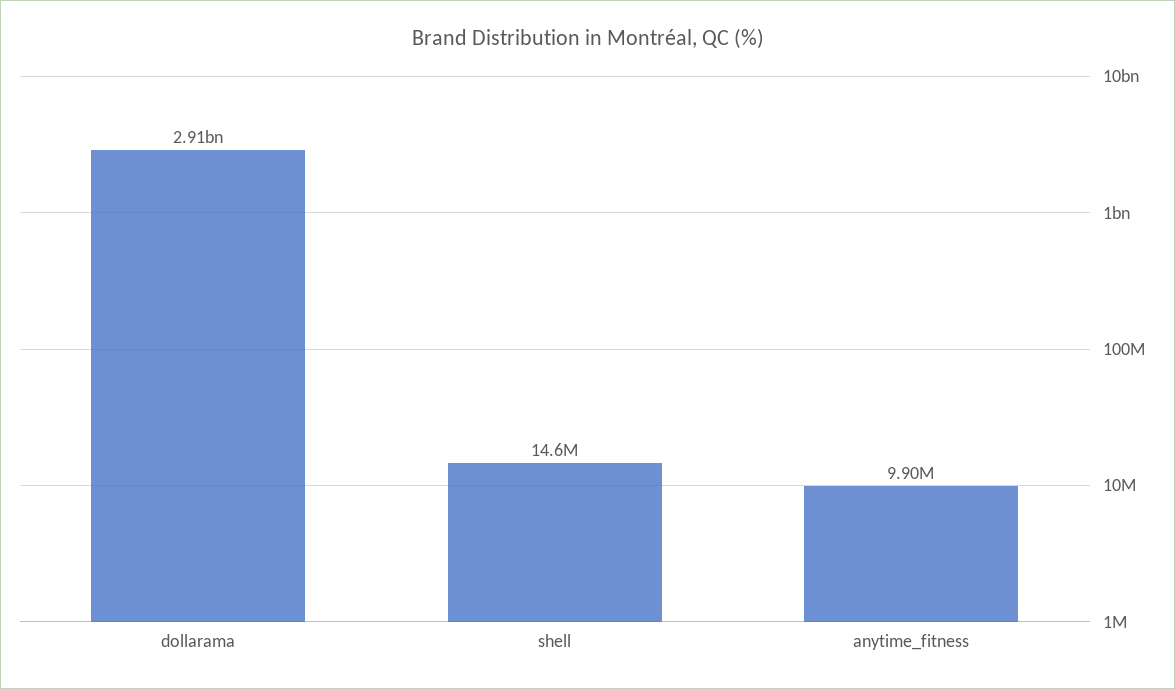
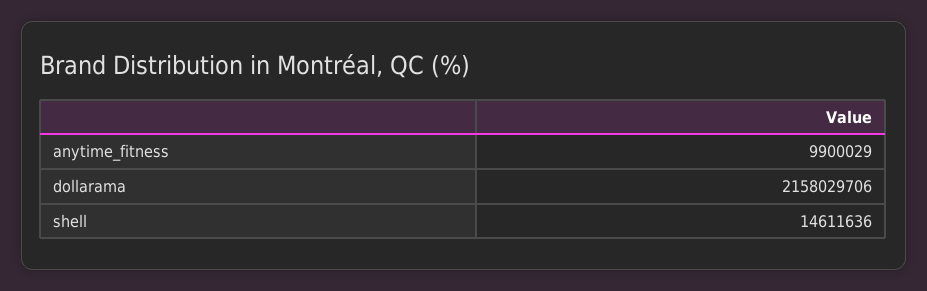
dollarama: 2910000000 -> 2158029706

